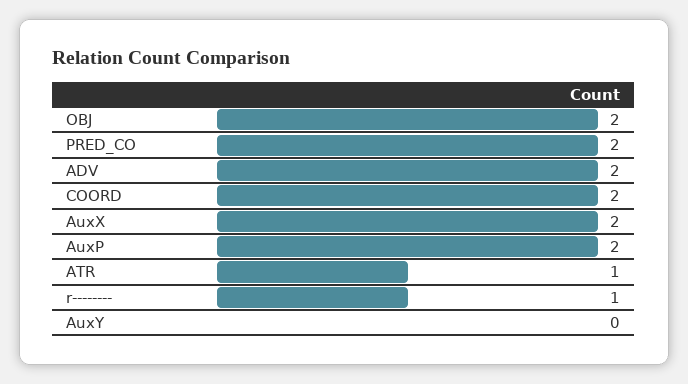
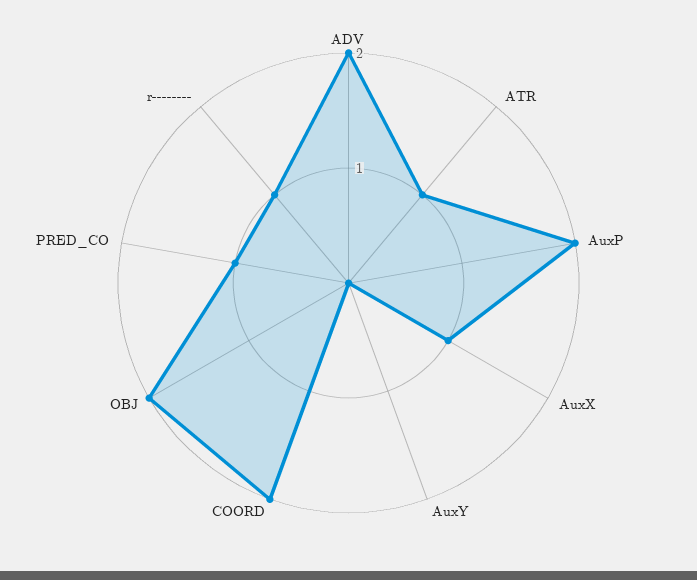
PRED_CO: 2 -> 1
AuxX: 2 -> 1

